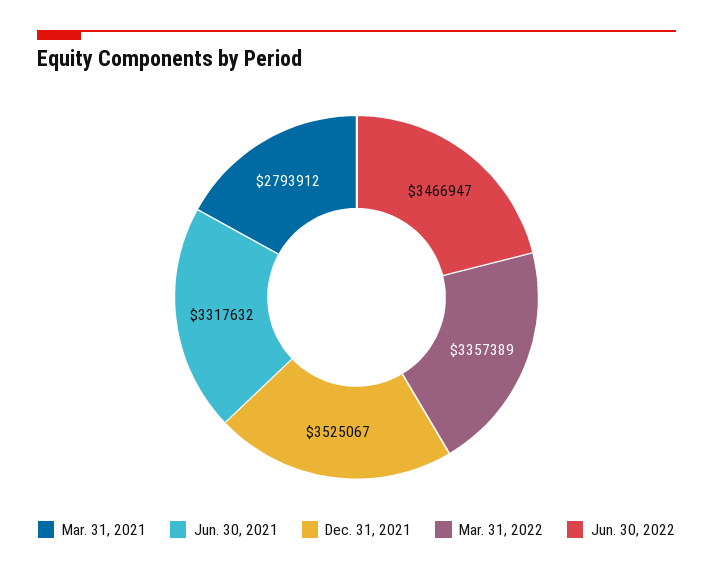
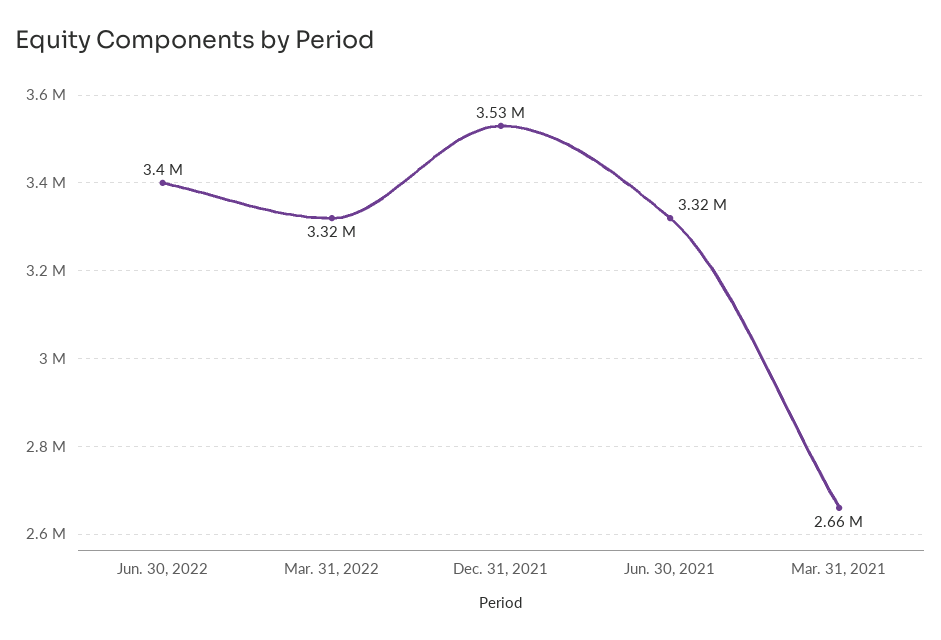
Mar. 31, 2021: 2793912 -> 2660000
Mar. 31, 2022: 3357389 -> 3320000
Jun. 30, 2022: 3466947 -> 3400000

